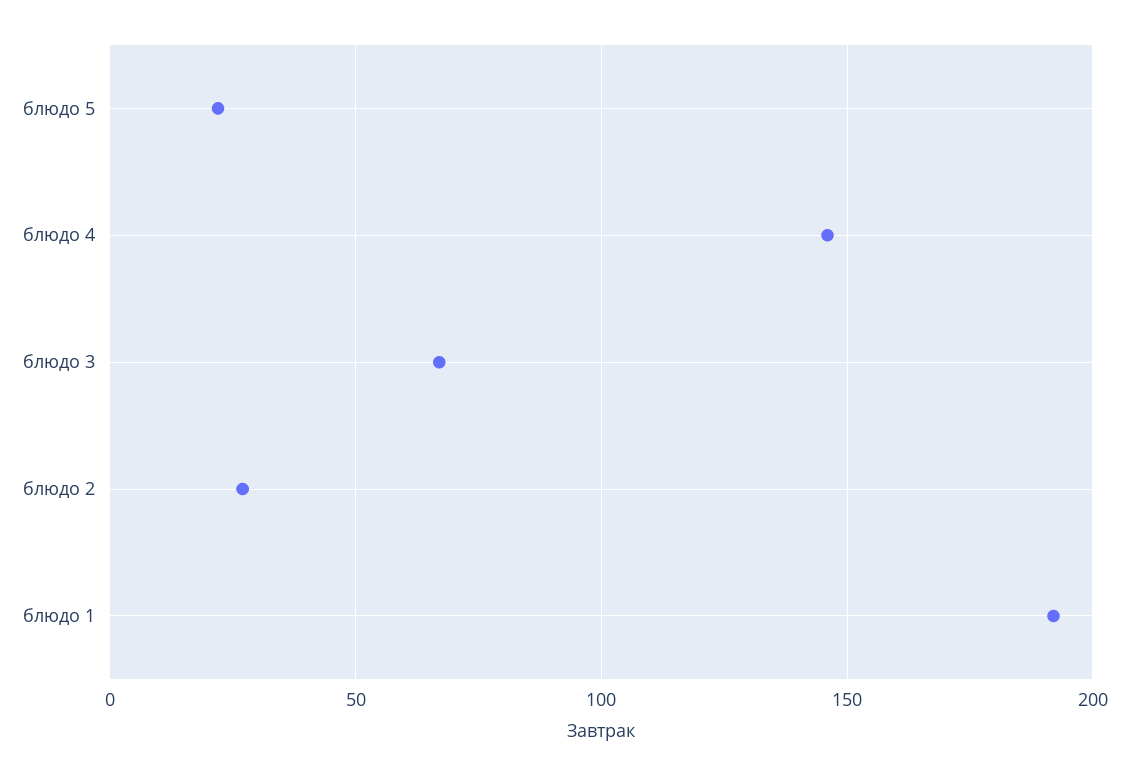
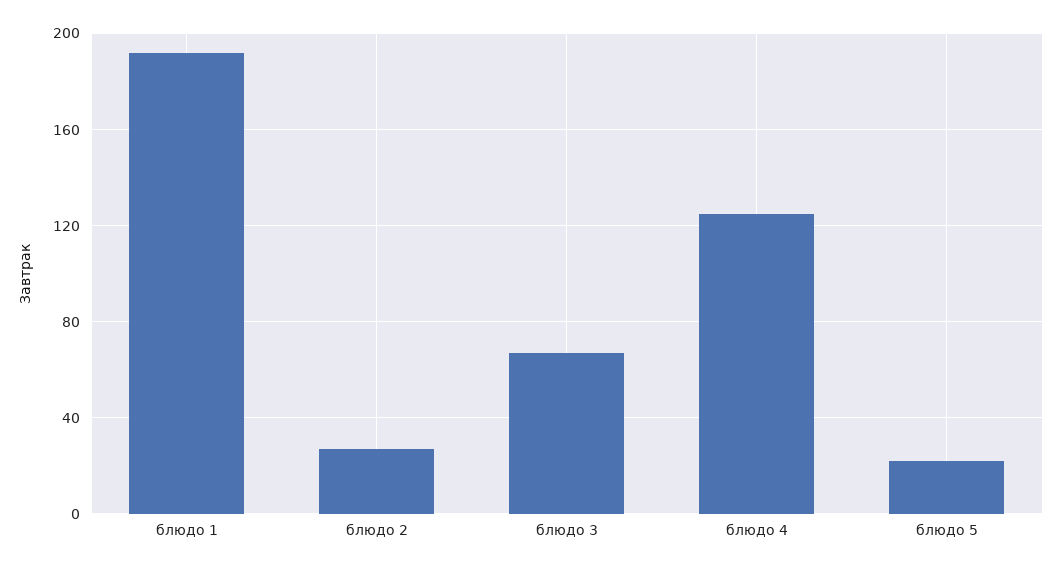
блюдо 4: 145 -> 125

